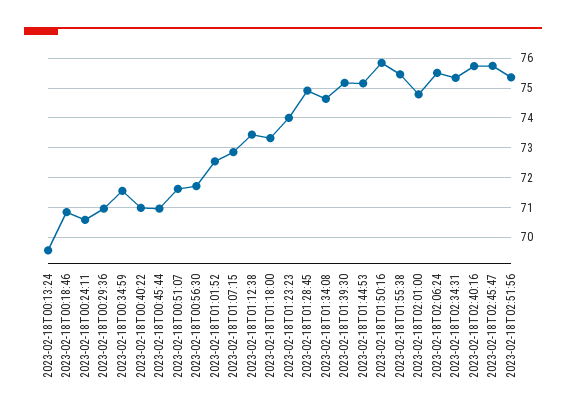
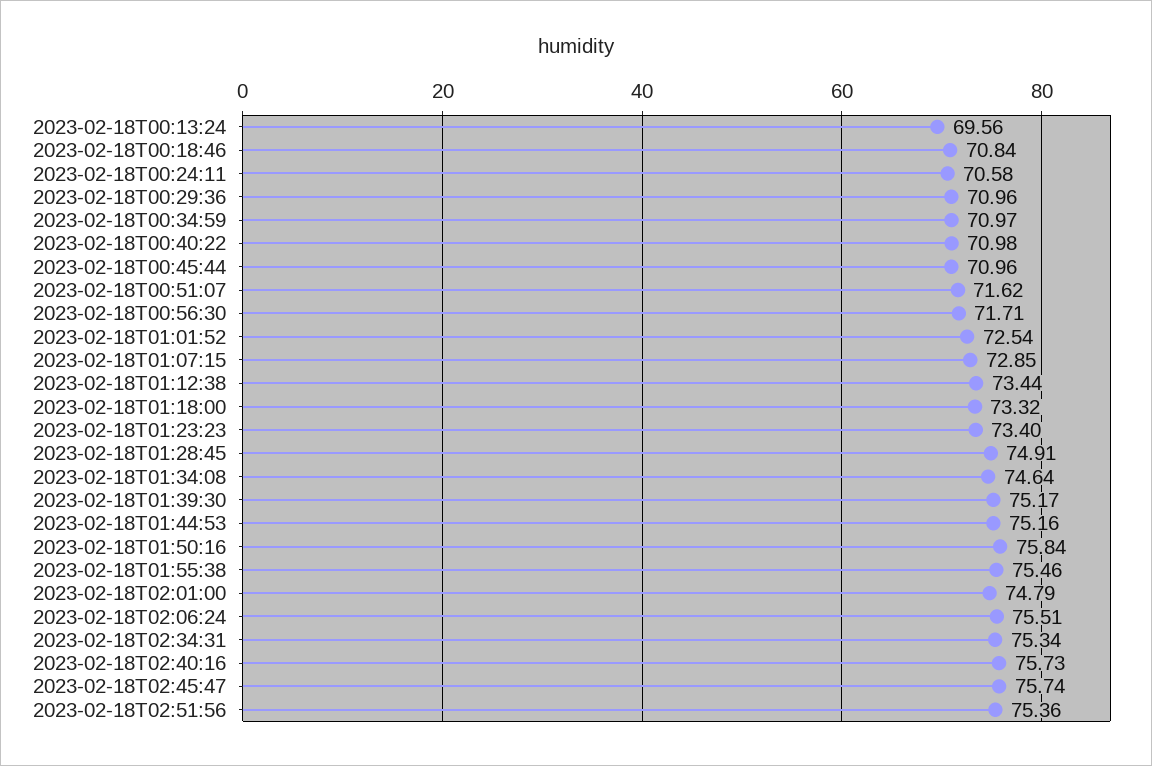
2023-02-18T00:34:59: 71.5 -> 70.97
2023-02-18T01:23:23: 74 -> 73.4

